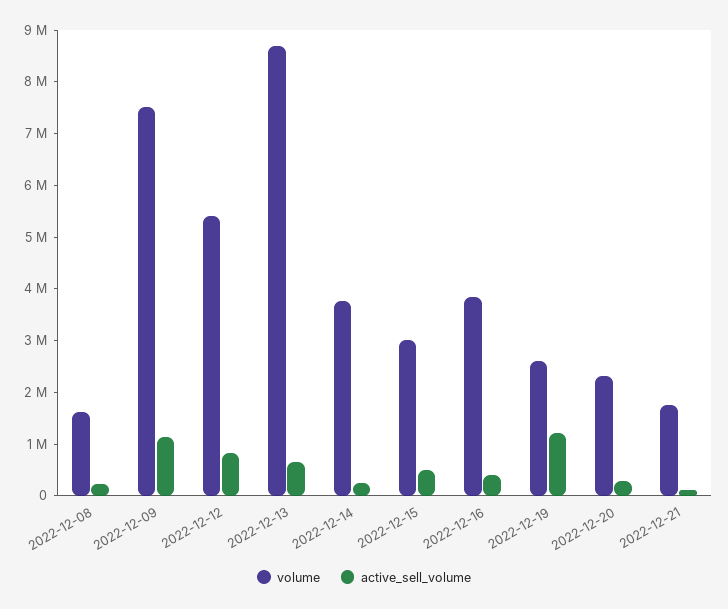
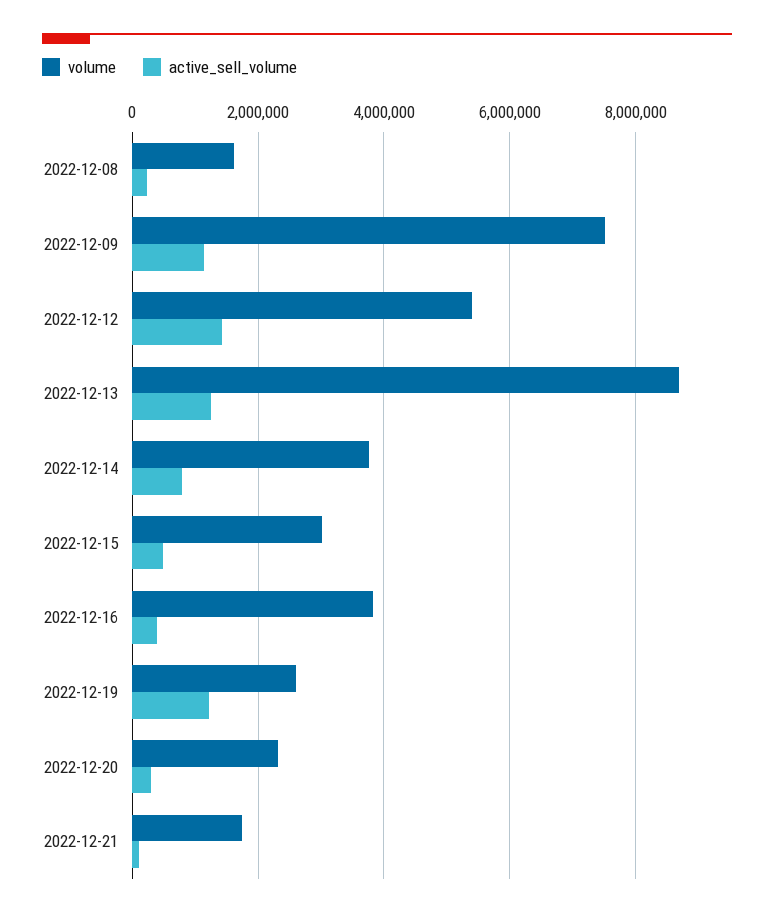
active_sell_volume, 2022-12-12: 800000 -> 1400000
active_sell_volume, 2022-12-13: 600000 -> 1200000
active_sell_volume, 2022-12-14: 200000 -> 800000

